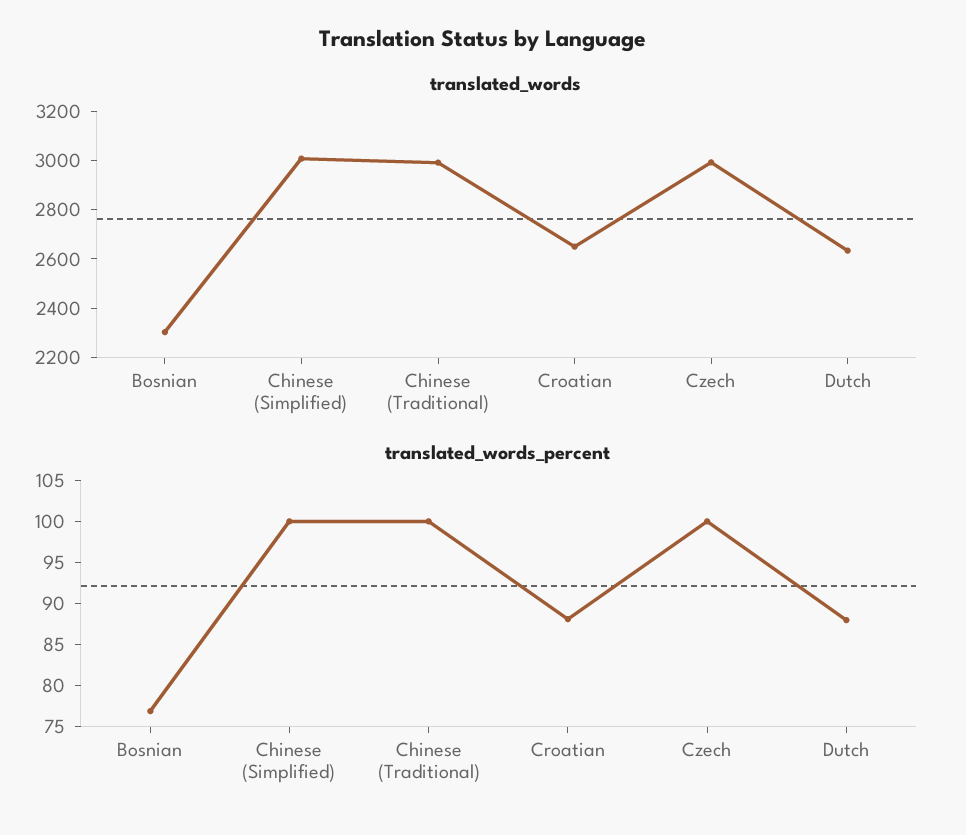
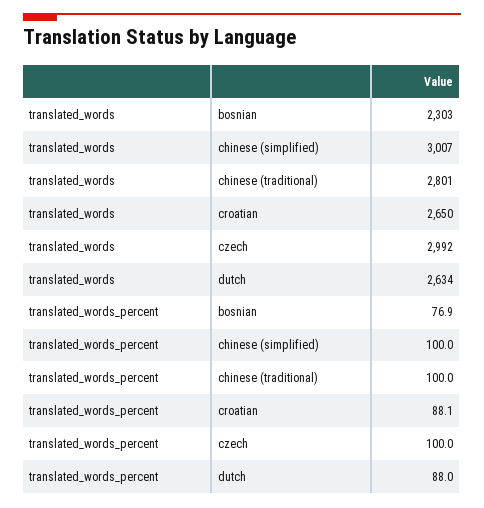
translated_words, Chinese (Traditional): 3000 -> 2801

